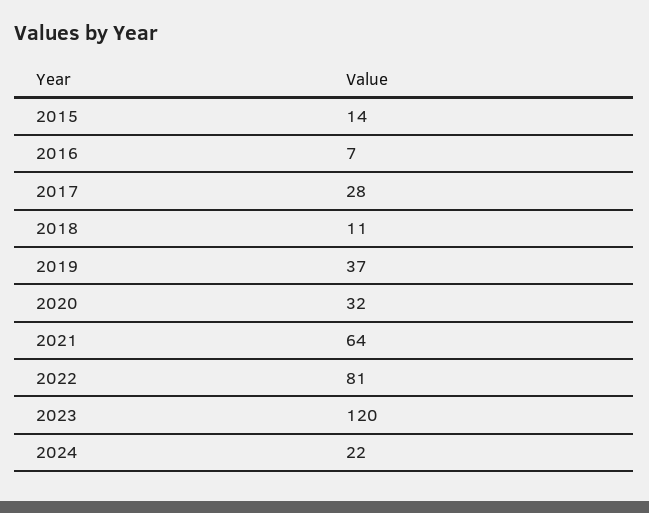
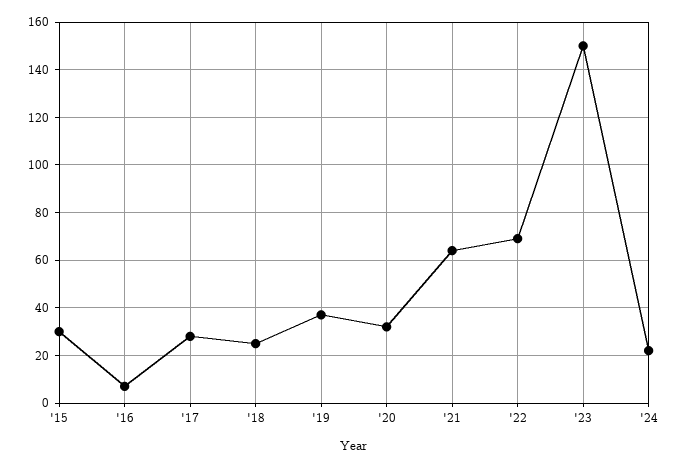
2015: 14 -> 30
2018: 11 -> 25
2022: 81 -> 70
2023: 120 -> 150

